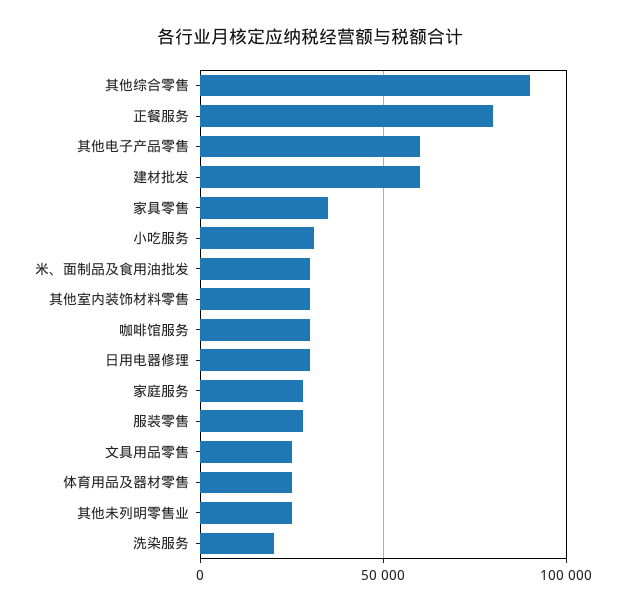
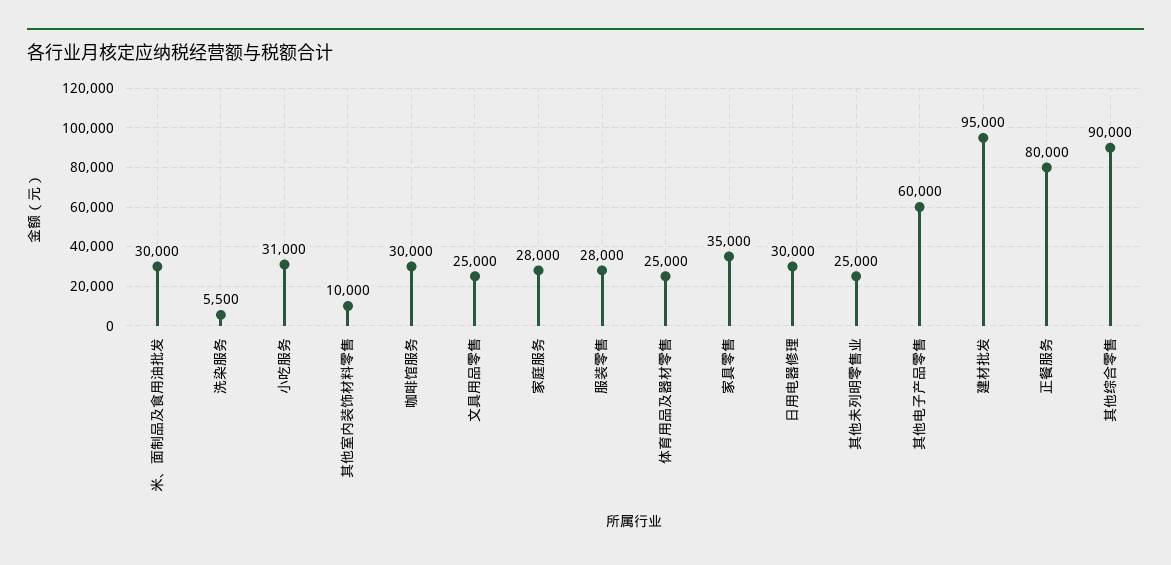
建材批发: 60000 -> 95000
其他室内装饰材料零售: 30000 -> 10000
洗染服务: 20000 -> 5500

